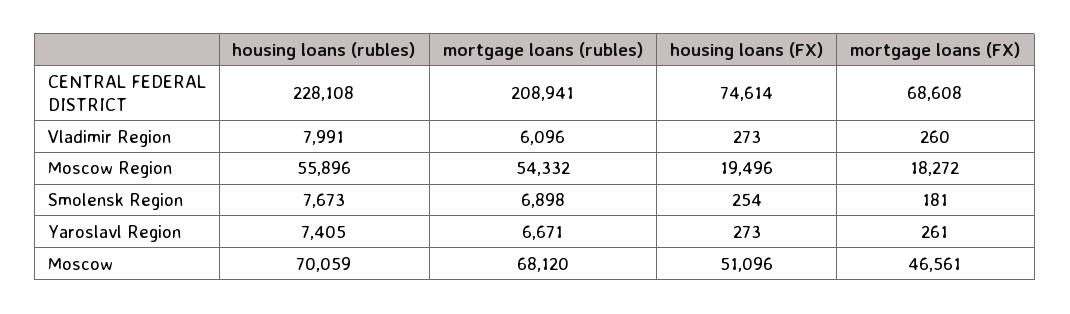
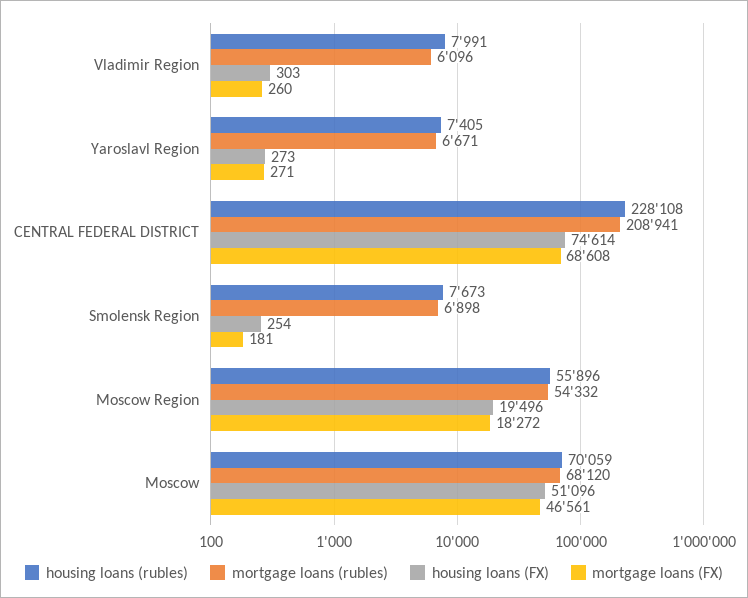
housing loans (FX), Vladimir Region: 273 -> 303
mortgage loans (FX), Yaroslavl Region: 261 -> 271

